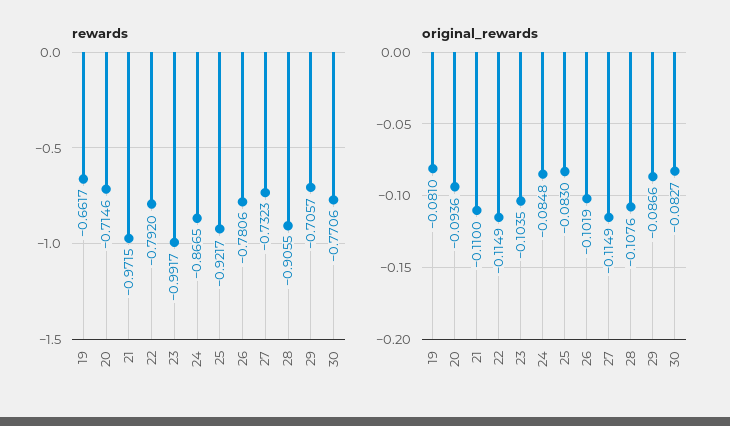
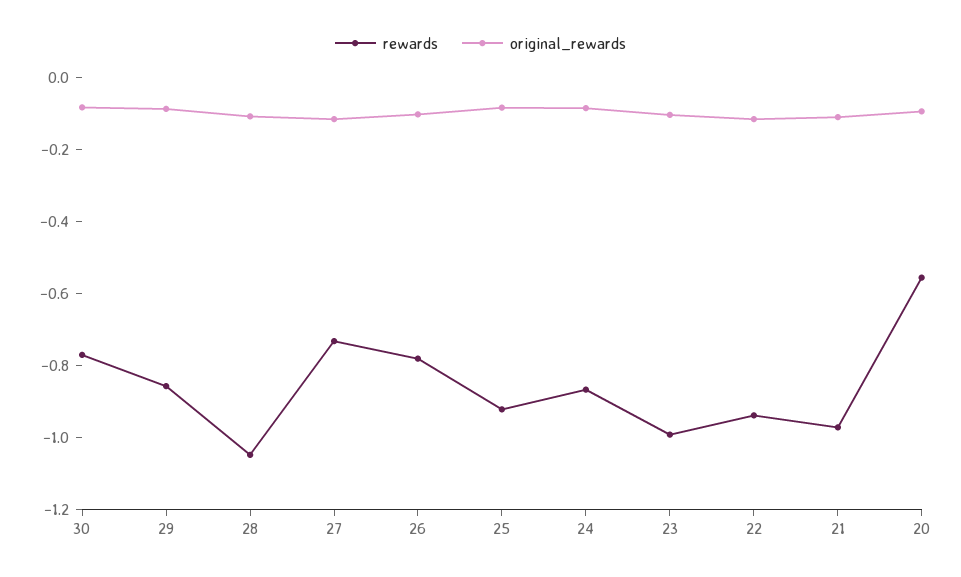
rewards, 19: -0.6617 -> none
rewards, 20: -0.7146 -> -0.55
rewards, 22: -0.792 -> -0.95
rewards, 28: -0.9055 -> -1.05
rewards, 29: -0.7057 -> -0.85
original_rewards, 19: -0.081 -> none

